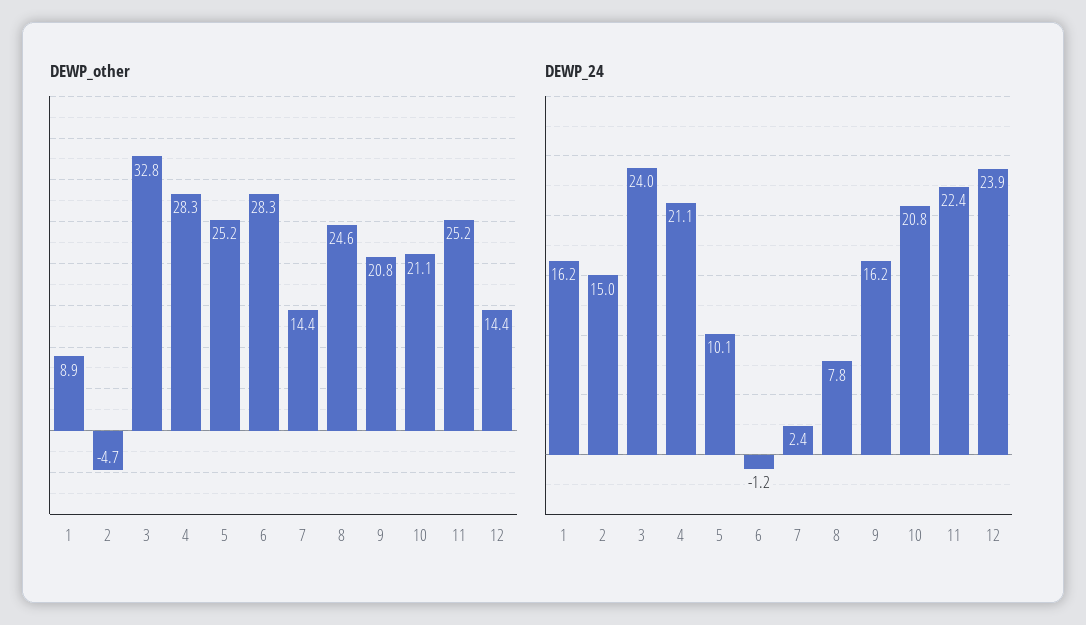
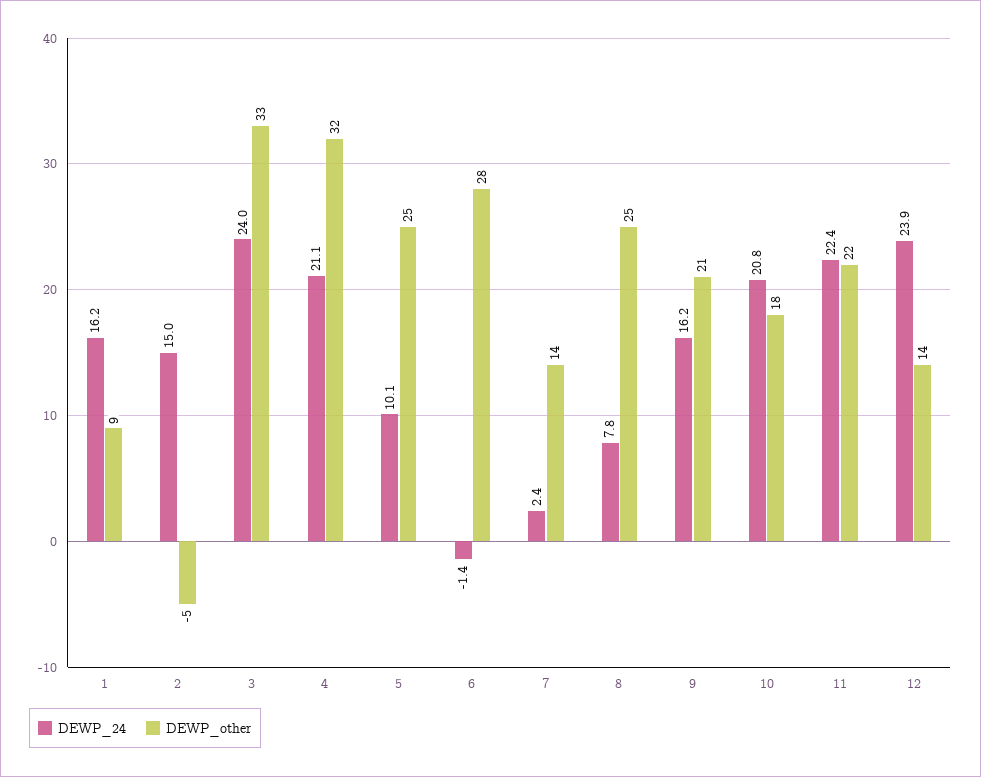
DEWP_other, 4: 28.3 -> 32
DEWP_other, 10: 21.1 -> 18
DEWP_other, 11: 25.2 -> 22
DEWP_24, 6: -1.2 -> -1.4

